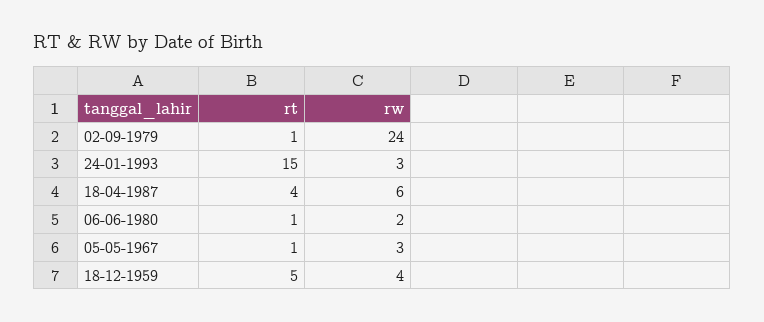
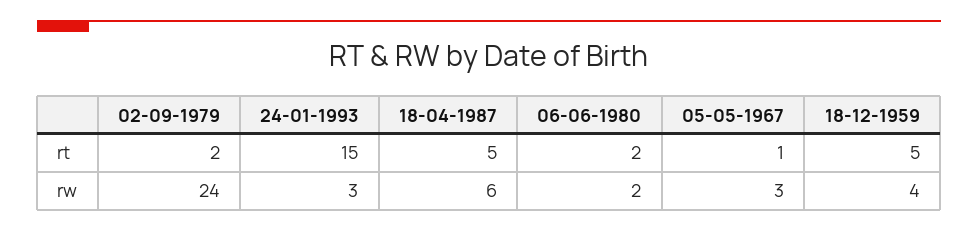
rt, 02-09-1979: 1 -> 2
rt, 18-04-1987: 4 -> 5
rt, 06-06-1980: 1 -> 2

